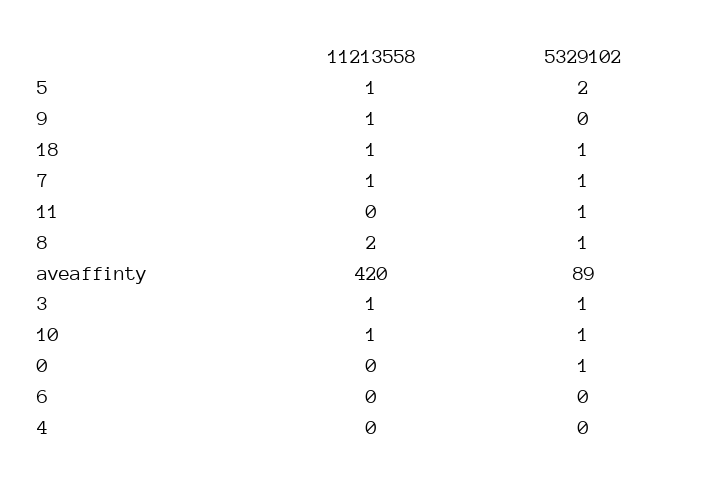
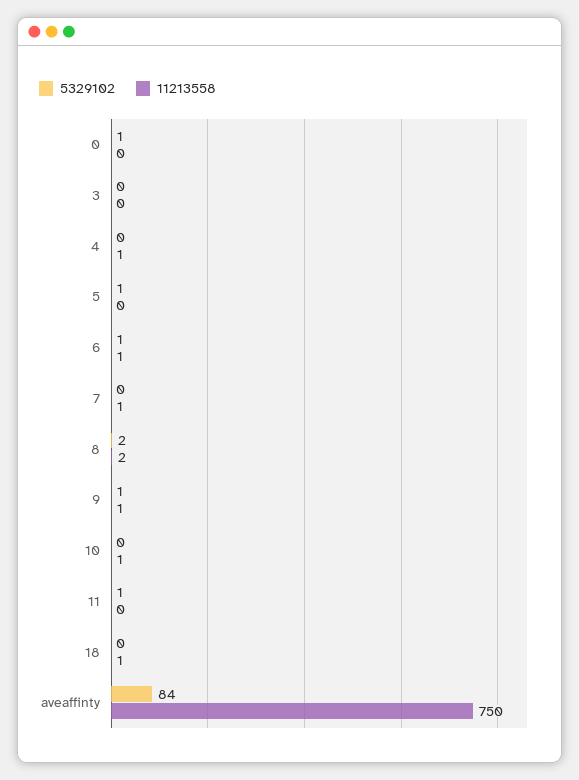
11213558, 5: 1 -> 0
5329102, 5: 2 -> 1
5329102, 9: 0 -> 1
5329102, 18: 1 -> 0
5329102, 7: 1 -> 0
5329102, 8: 1 -> 2
11213558, aveaffinty: 420 -> 750
5329102, aveaffinty: 89 -> 84
11213558, 3: 1 -> 0
5329102, 3: 1 -> 0
5329102, 10: 1 -> 0
11213558, 6: 0 -> 1
5329102, 6: 0 -> 1
11213558, 4: 0 -> 1

